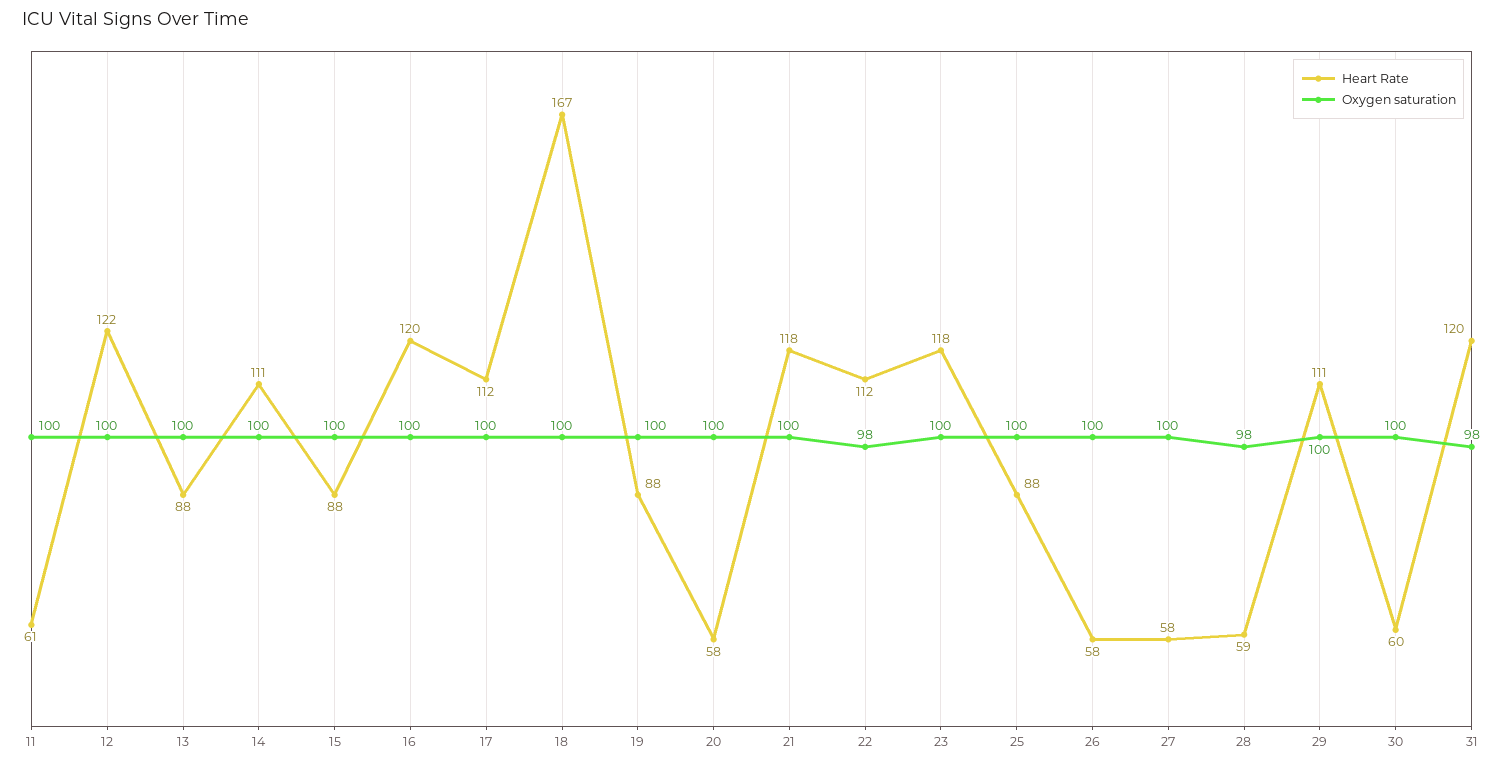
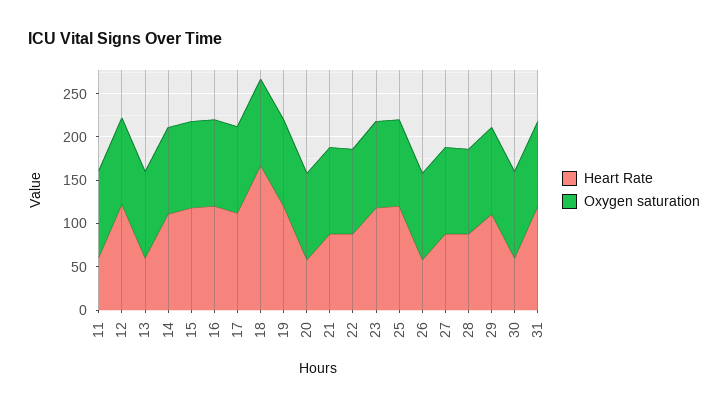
Heart Rate, 13: 88 -> 60
Heart Rate, 15: 88 -> 120
Heart Rate, 19: 88 -> 120
Heart Rate, 21: 118 -> 90
Heart Rate, 22: 112 -> 90
Heart Rate, 25: 88 -> 120
Heart Rate, 27: 58 -> 90
Heart Rate, 28: 59 -> 90

